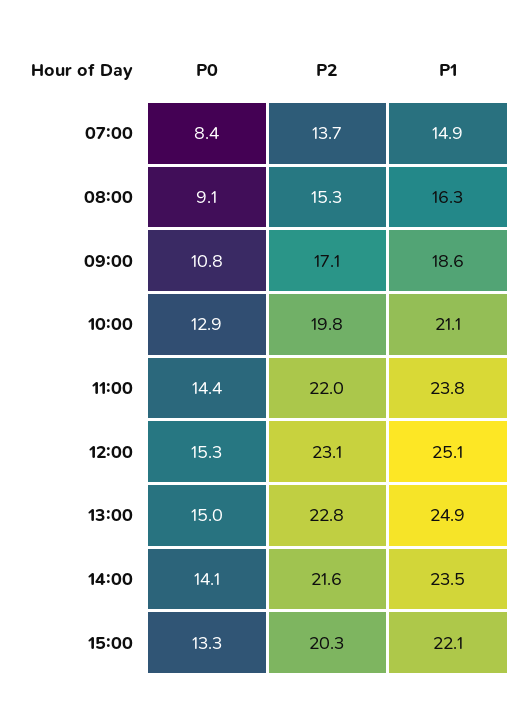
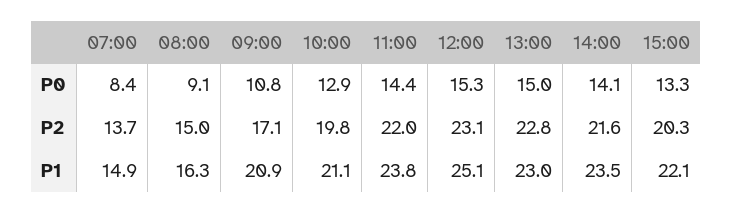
P2, 08:00: 15.3 -> 15
P1, 09:00: 18.6 -> 20.9
P1, 13:00: 24.9 -> 23

